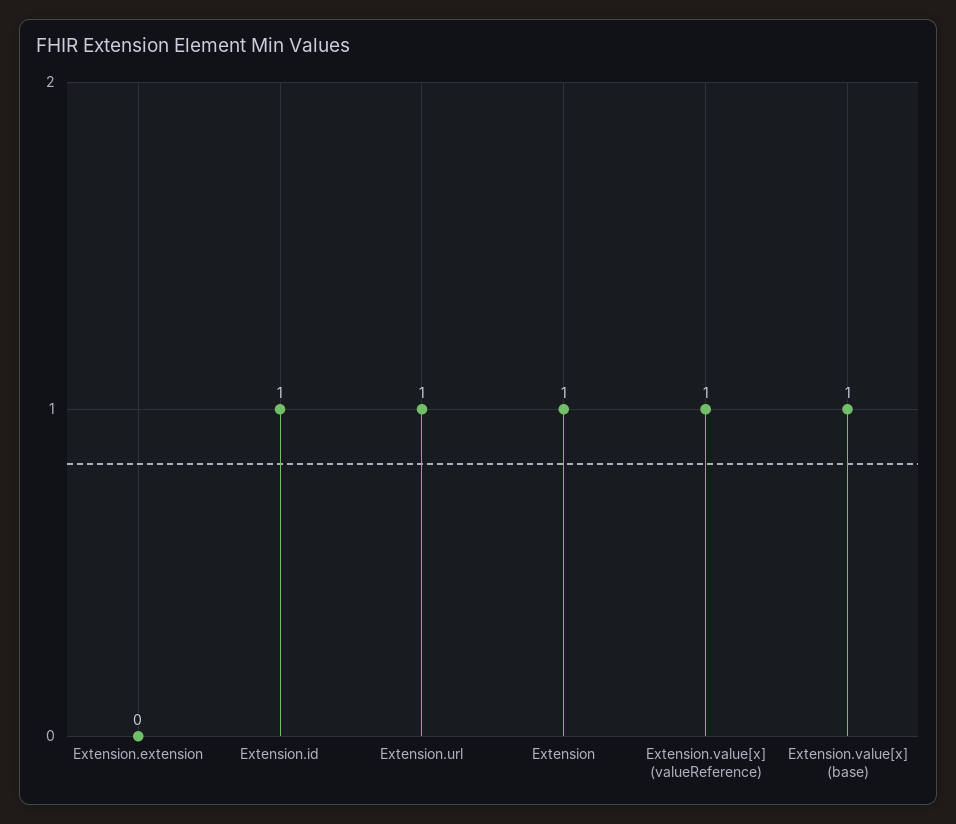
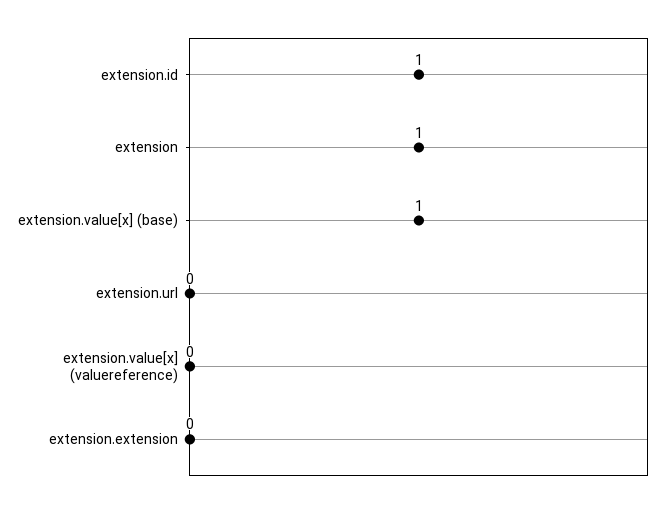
Extension.url: 1 -> 0
Extension.value[x] (valueReference): 1 -> 0

